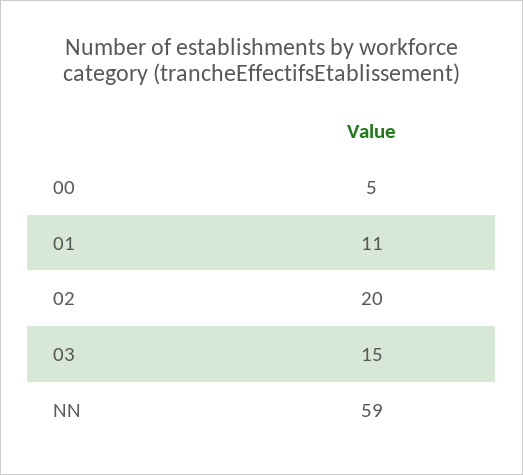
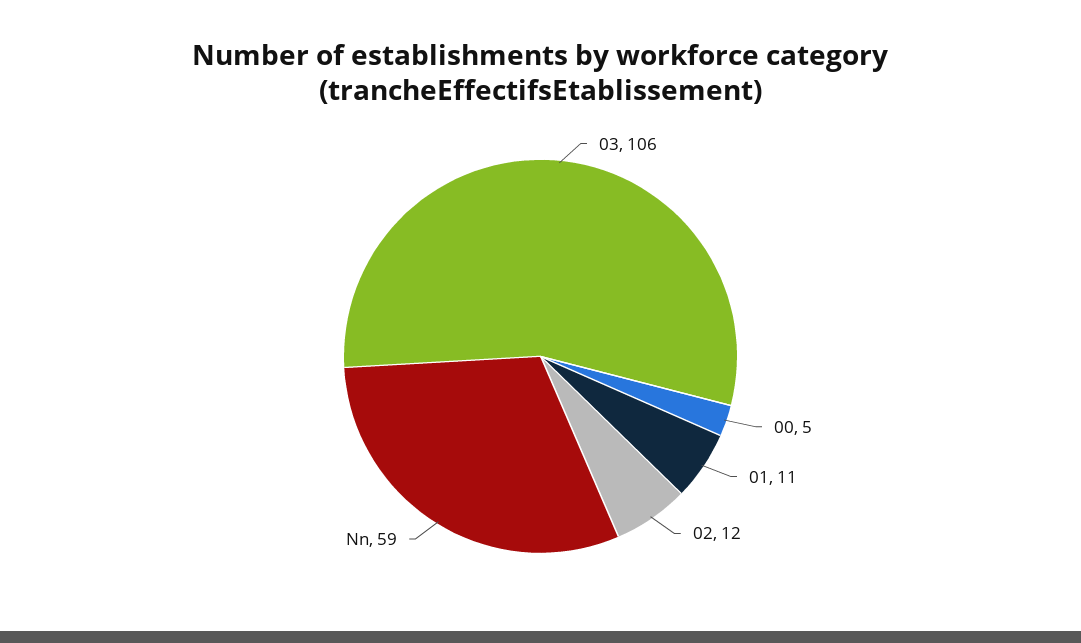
02: 20 -> 12
03: 15 -> 106

